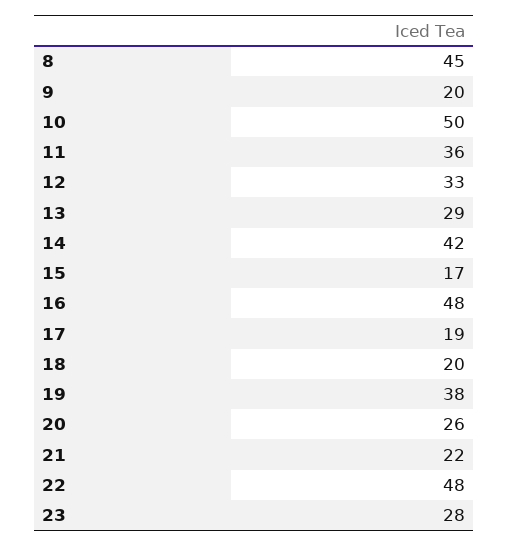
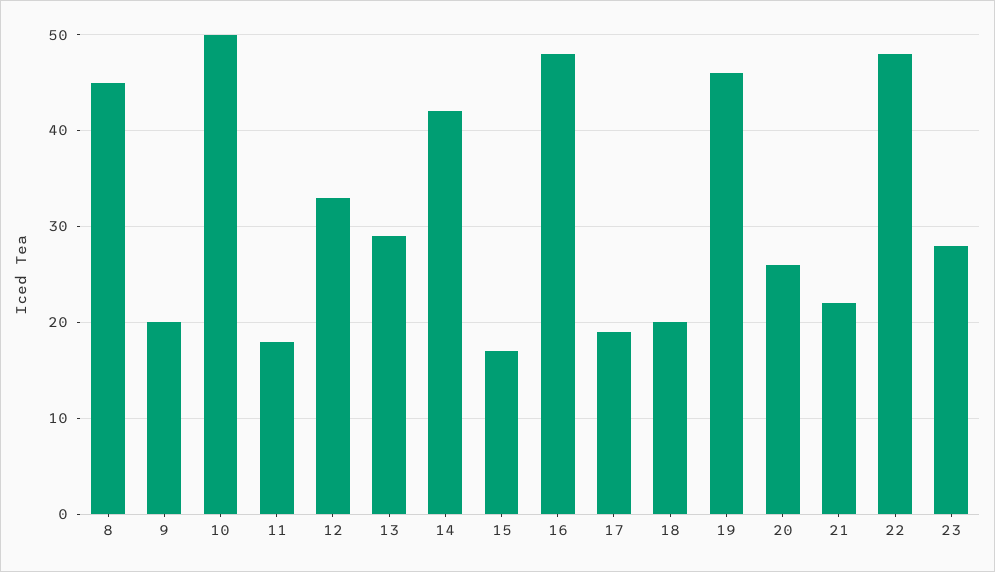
11: 36 -> 18
19: 38 -> 46

